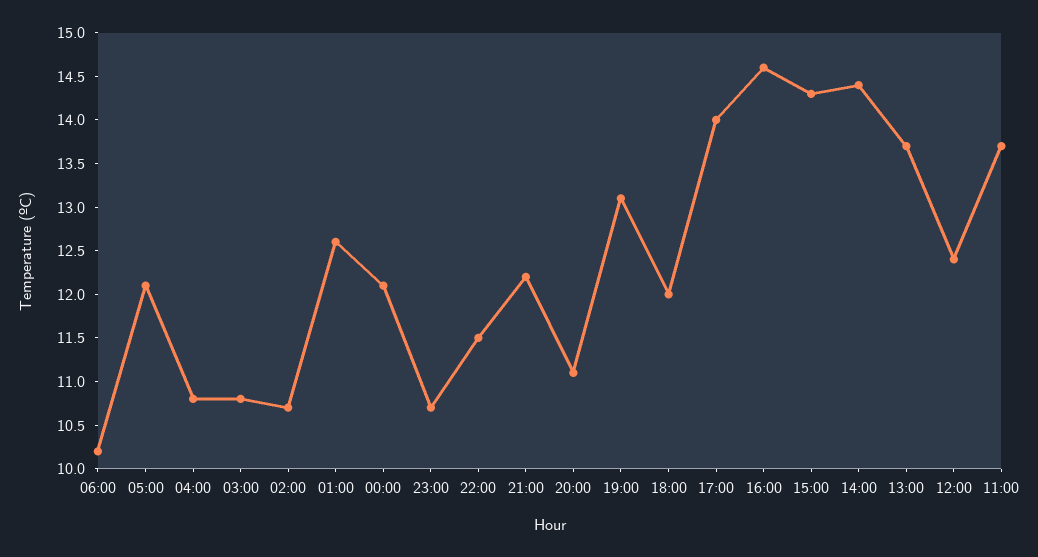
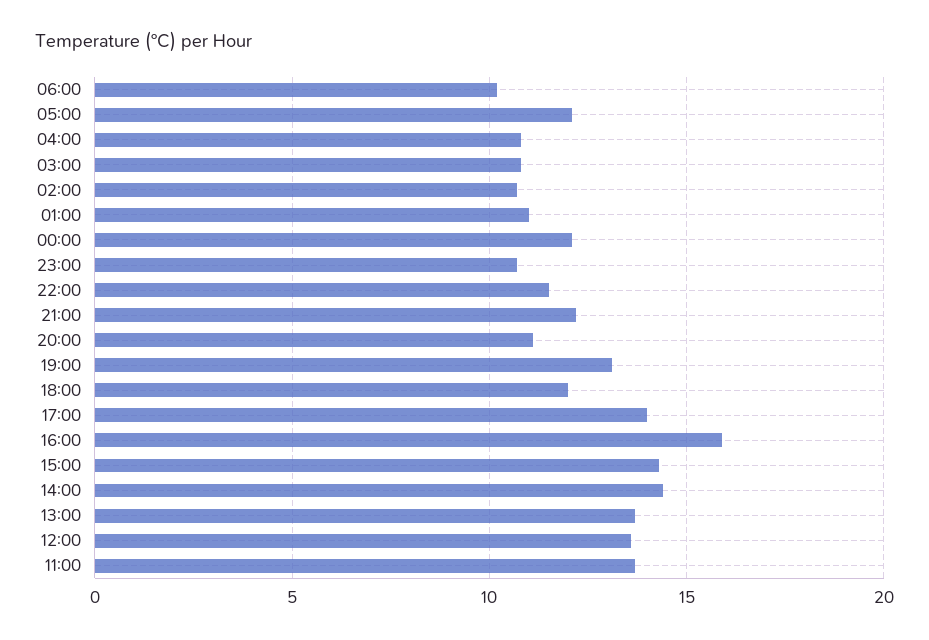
01:00: 12.6 -> 11
16:00: 14.6 -> 16
12:00: 12.4 -> 13.5

